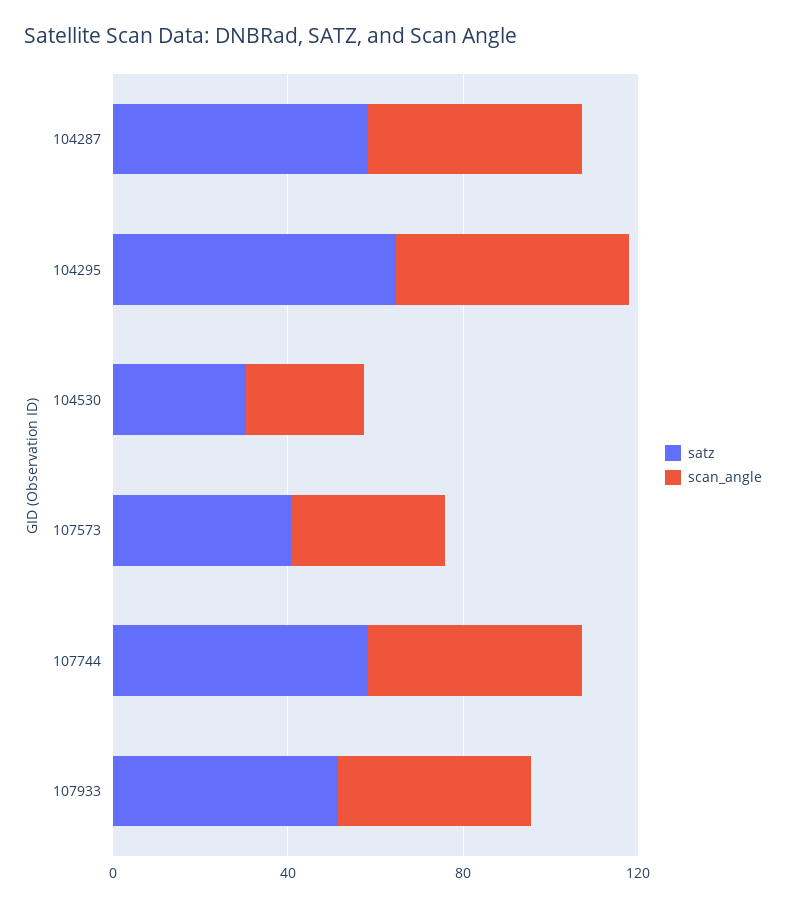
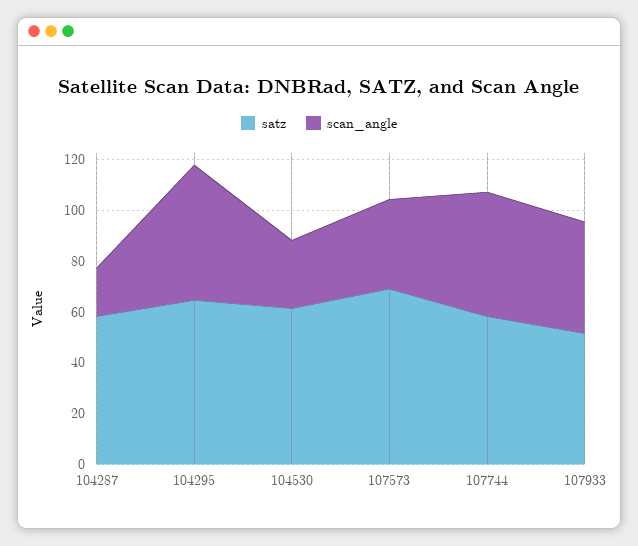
scan_angle, 104287: 50 -> 20
satz, 104530: 30 -> 60
satz, 107573: 40 -> 70

